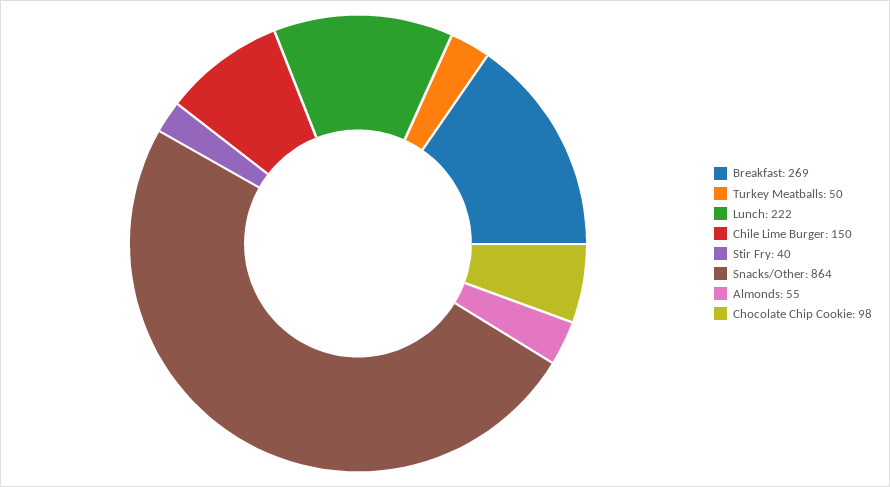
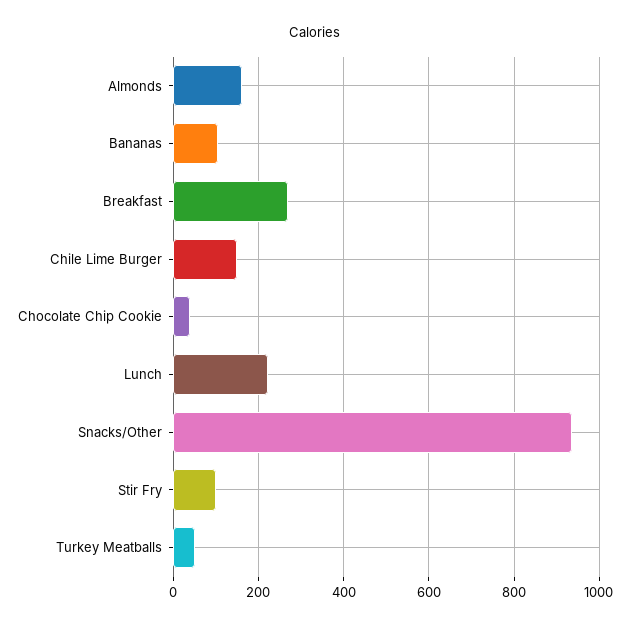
Stir Fry: 40 -> 100
Snacks/Other: 864 -> 940
Almonds: 55 -> 160
Chocolate Chip Cookie: 98 -> 40
Bananas: none -> 100

